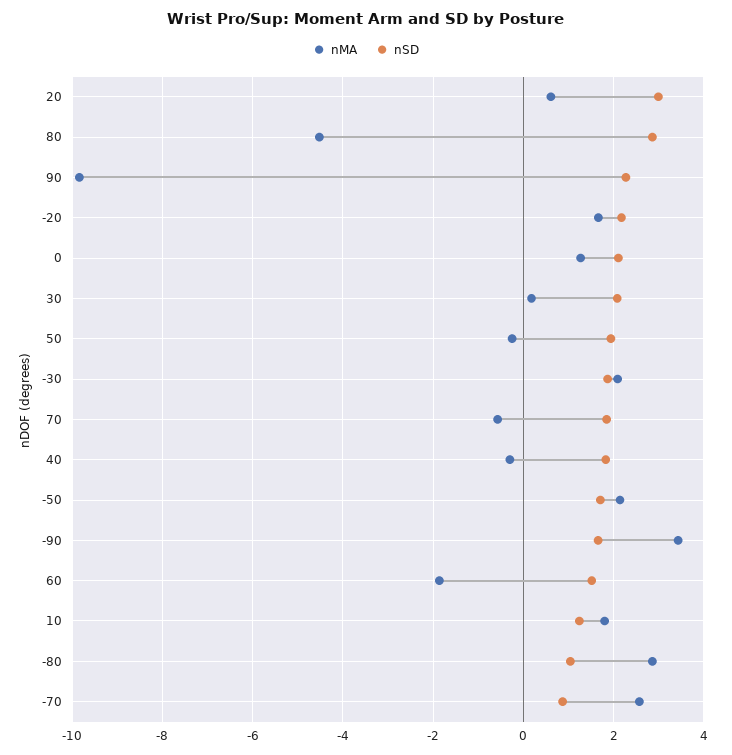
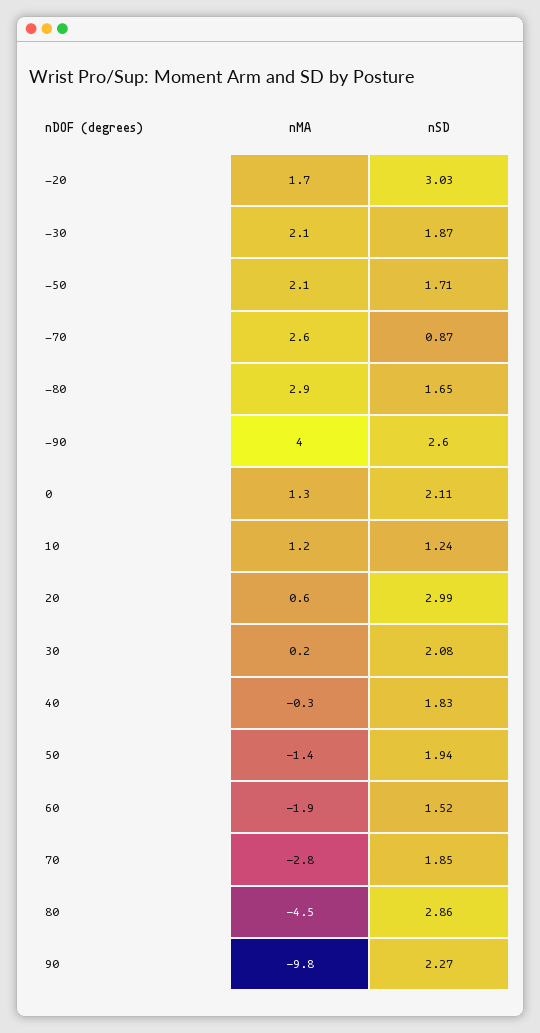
nSD, -20: 2.2 -> 3.03
nMA, 50: -0.2 -> -1.4
nMA, 70: -0.6 -> -2.8
nMA, -90: 3.4 -> 4
nSD, -90: 1.6 -> 2.6
nMA, 10: 1.8 -> 1.2
nSD, -80: 1 -> 1.65

